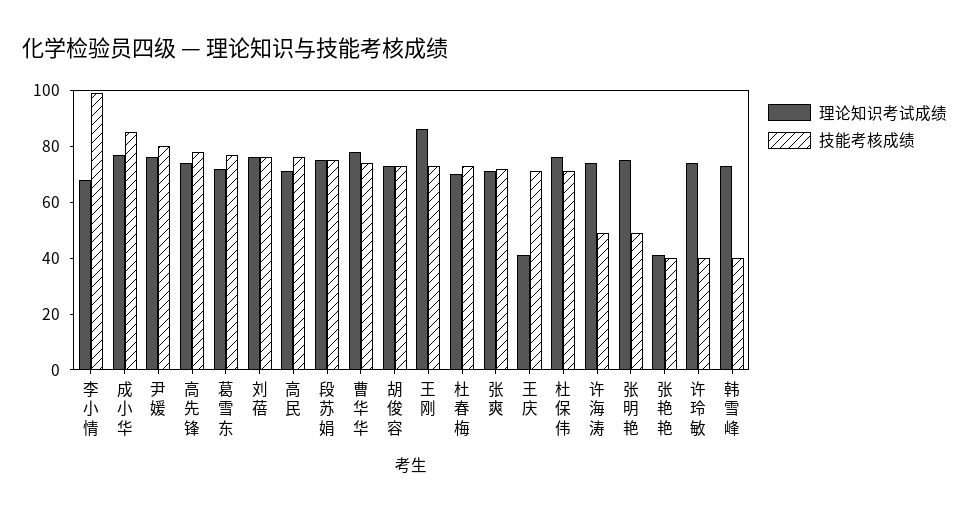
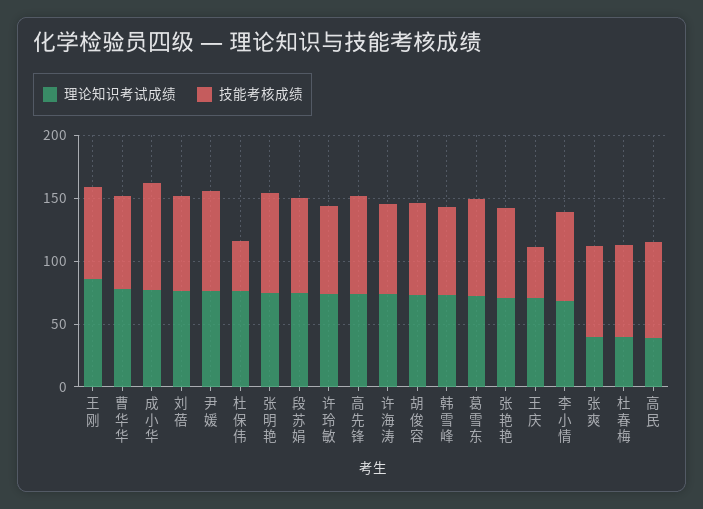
技能考核成绩, 李小情: 100 -> 70
理论知识考试成绩, 高民: 70 -> 40
理论知识考试成绩, 杜春梅: 70 -> 40
理论知识考试成绩, 张爽: 70 -> 40
理论知识考试成绩, 王庆: 40 -> 70
技能考核成绩, 王庆: 70 -> 40
技能考核成绩, 杜保伟: 70 -> 40
技能考核成绩, 许海涛: 50 -> 70
技能考核成绩, 张明艳: 50 -> 80
理论知识考试成绩, 张艳艳: 40 -> 70
技能考核成绩, 张艳艳: 40 -> 70
技能考核成绩, 许玲敏: 40 -> 70
技能考核成绩, 韩雪峰: 40 -> 70

